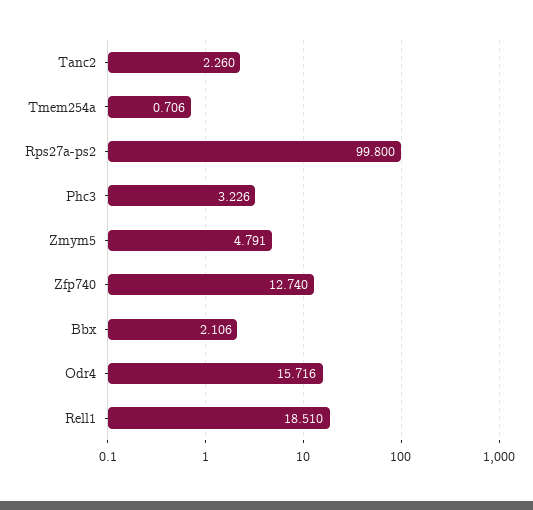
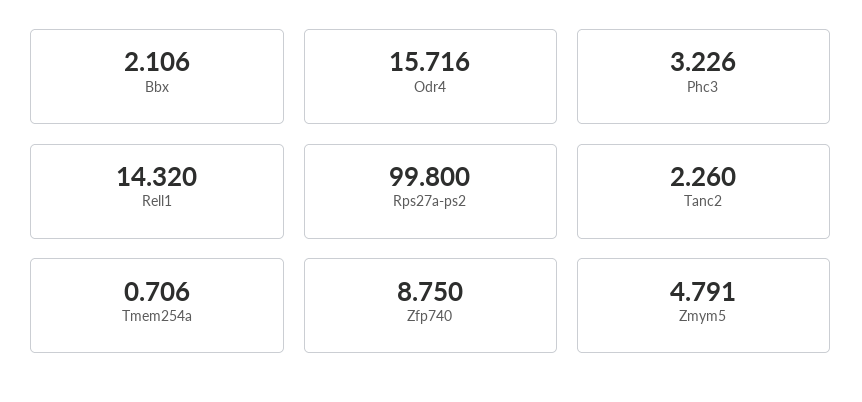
Zfp740: 12.74 -> 8.75
Rell1: 18.51 -> 14.32

